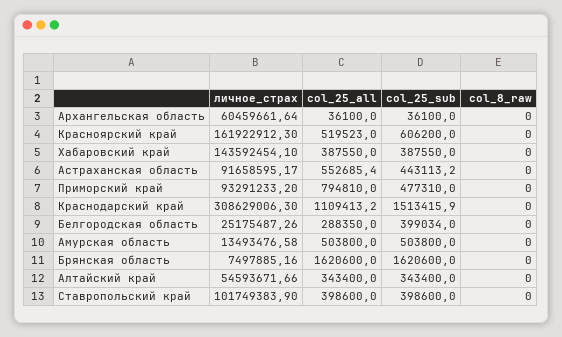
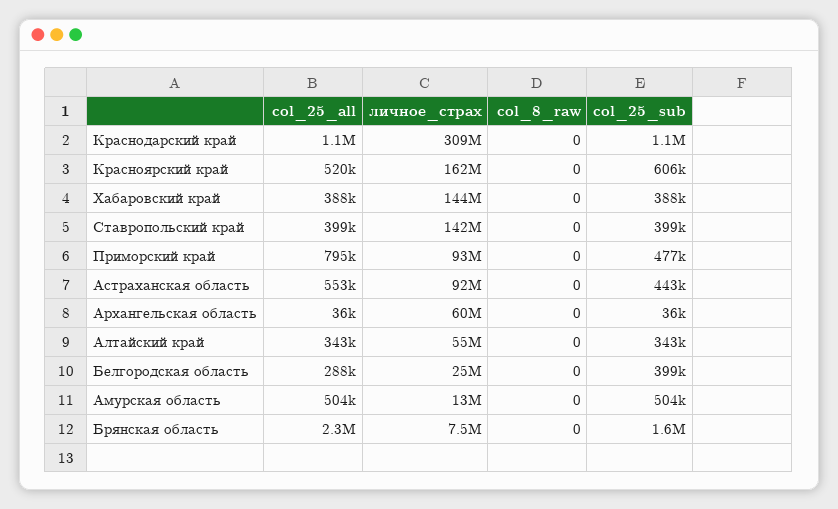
col_25_sub, Краснодарский край: 1513415.9 -> 1100000
col_25_all, Брянская область: 1620600 -> 2300000
личное_страх, Ставропольский край: 101749383.9 -> 142000000

